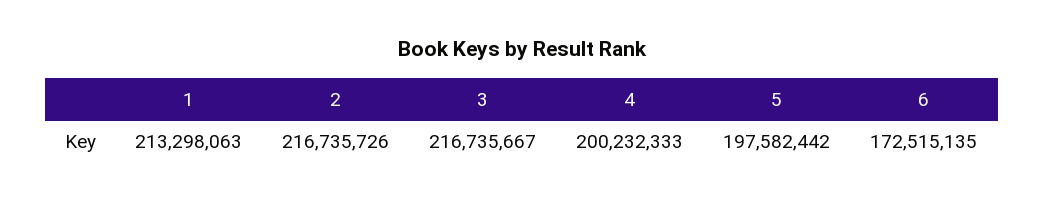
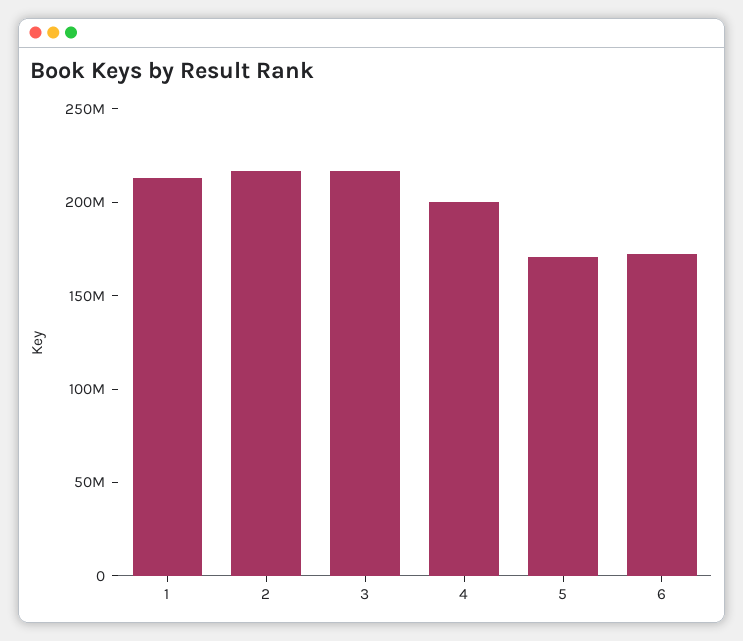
5: 197582442 -> 170000000

